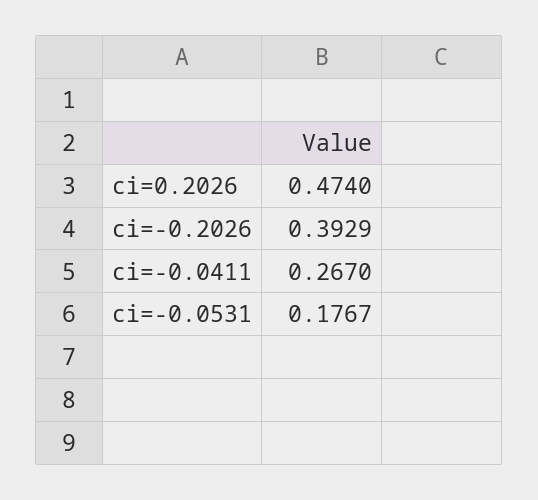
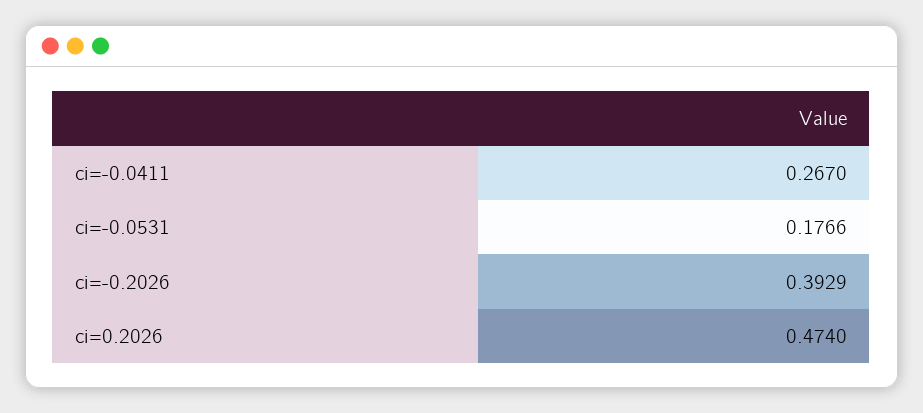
ci=-0.0531: 0.1767 -> 0.1766

